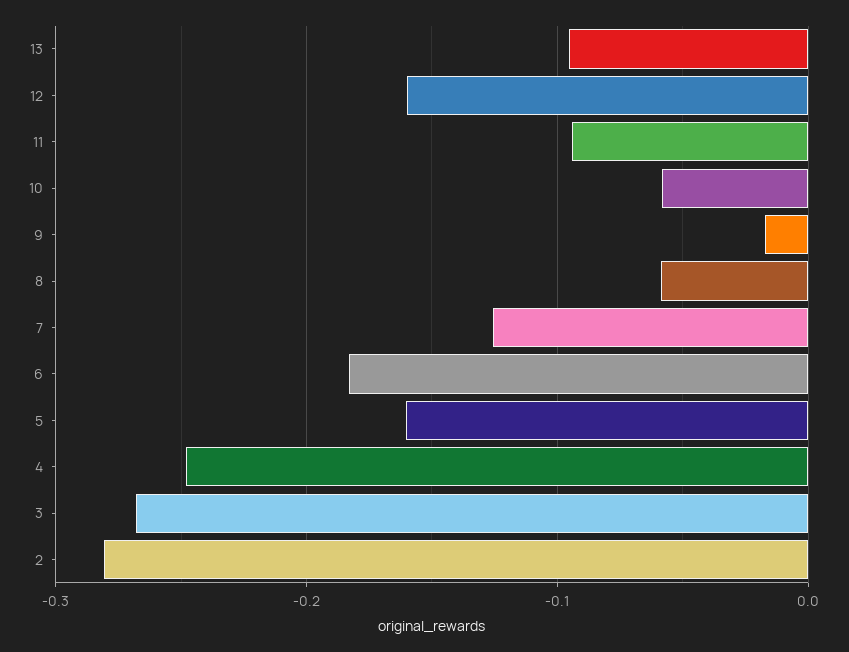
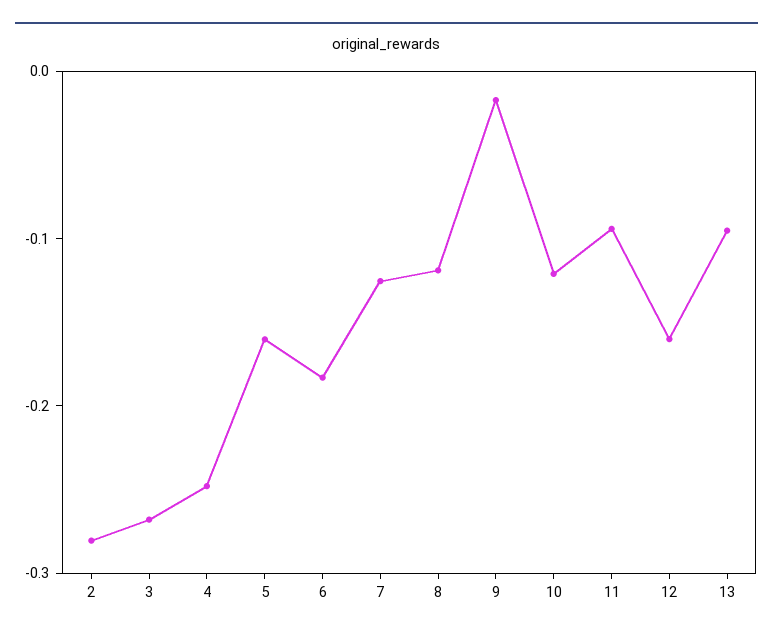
10: -0.06 -> -0.12
8: -0.06 -> -0.12

